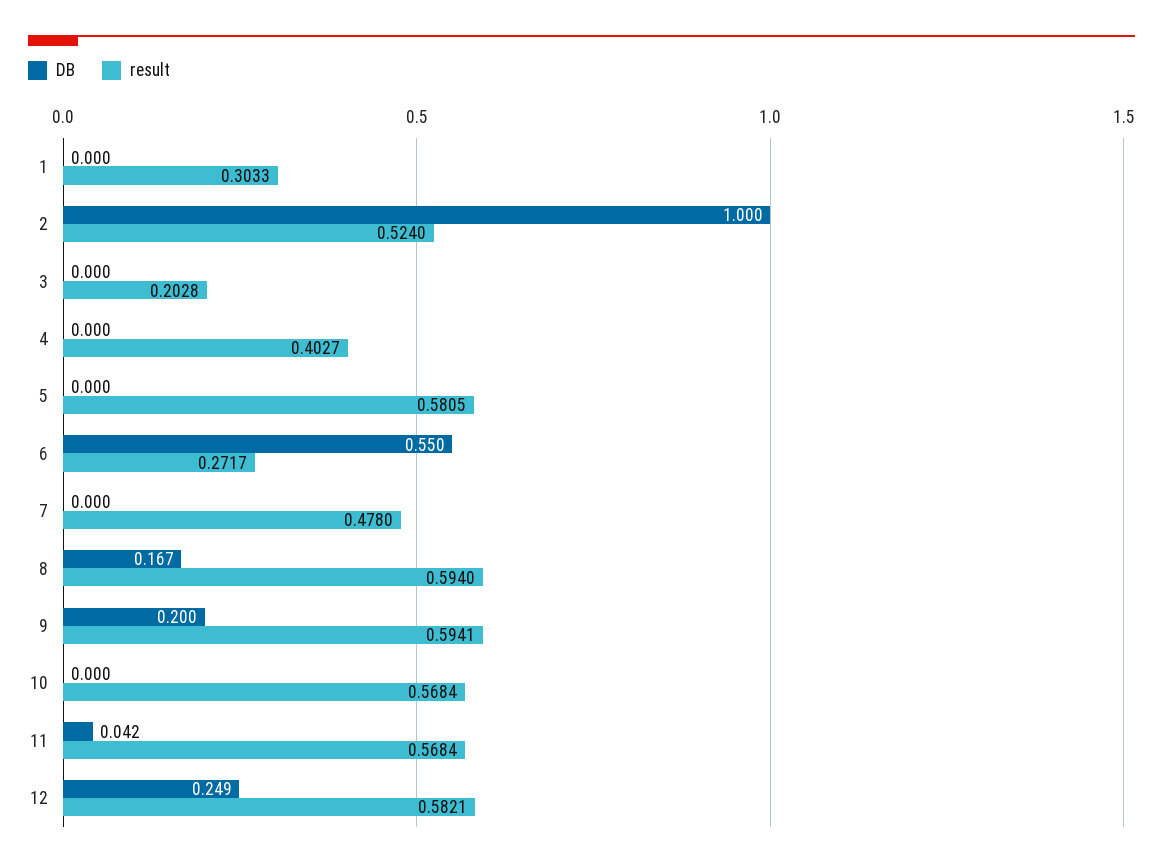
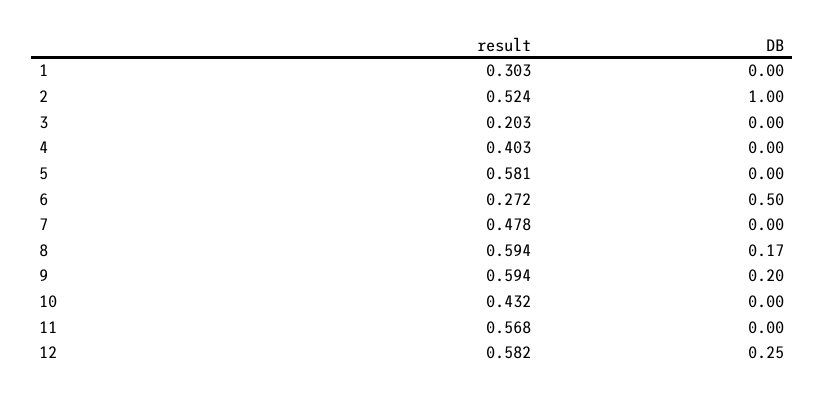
DB, 6: 0.55 -> 0.5
result, 10: 0.5684 -> 0.432
DB, 11: 0.042 -> 0

